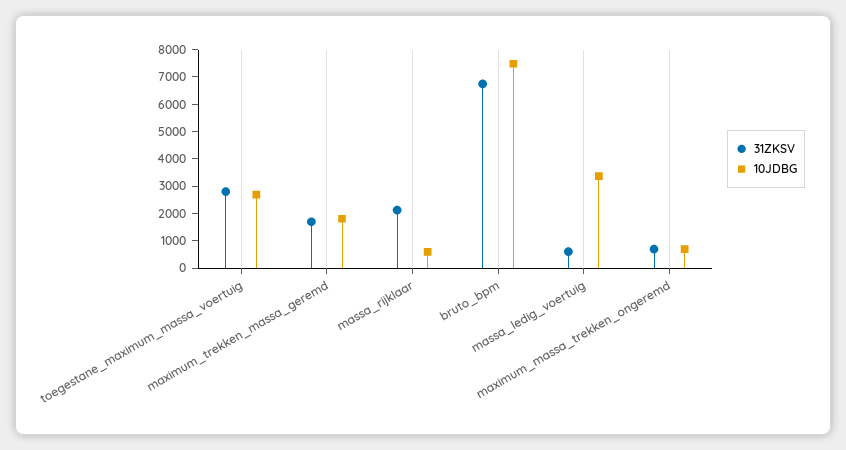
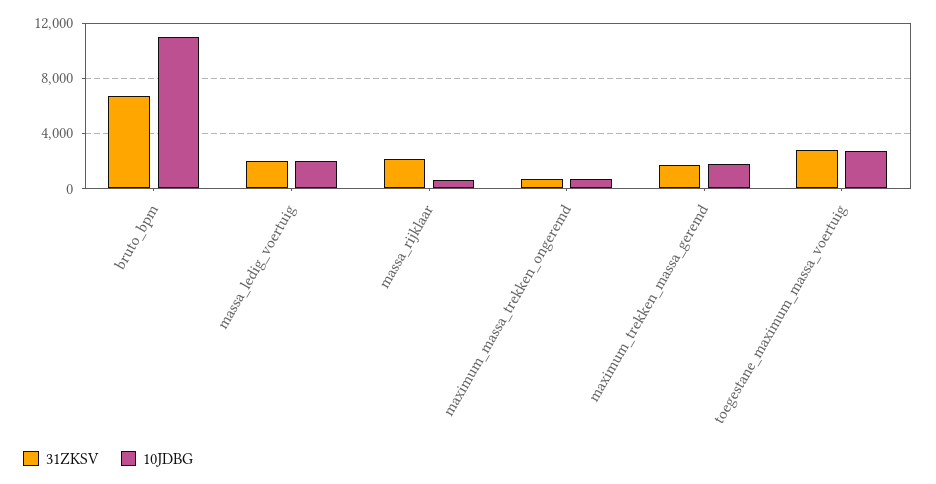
10JDBG, bruto_bpm: 7500 -> 11000
31ZKSV, massa_ledig_voertuig: 500 -> 2000
10JDBG, massa_ledig_voertuig: 3500 -> 2000

